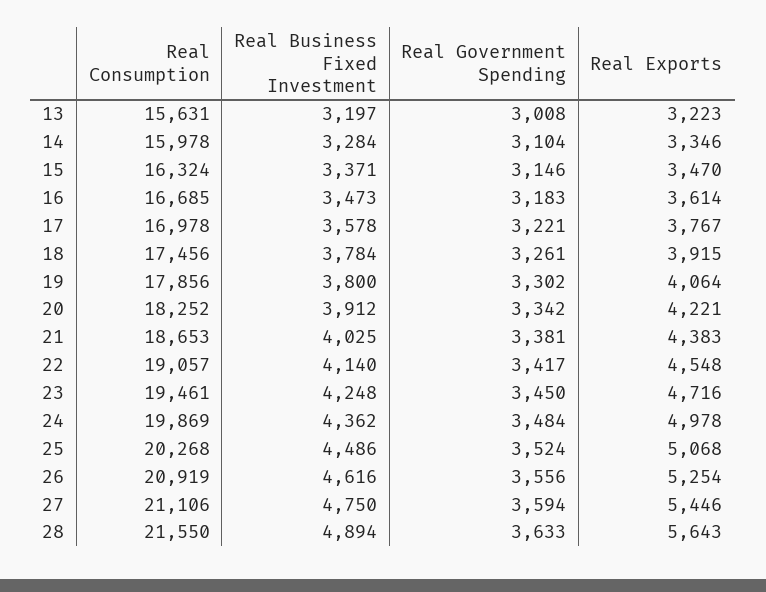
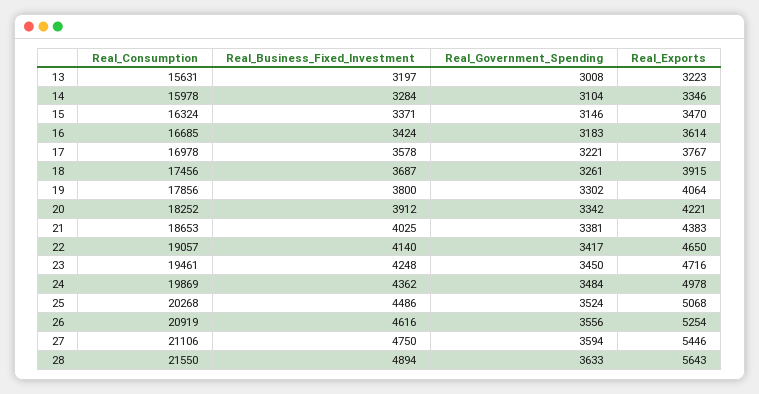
Real Business Fixed Investment, 16: 3473 -> 3424
Real Business Fixed Investment, 18: 3784 -> 3687
Real Exports, 22: 4548 -> 4650

